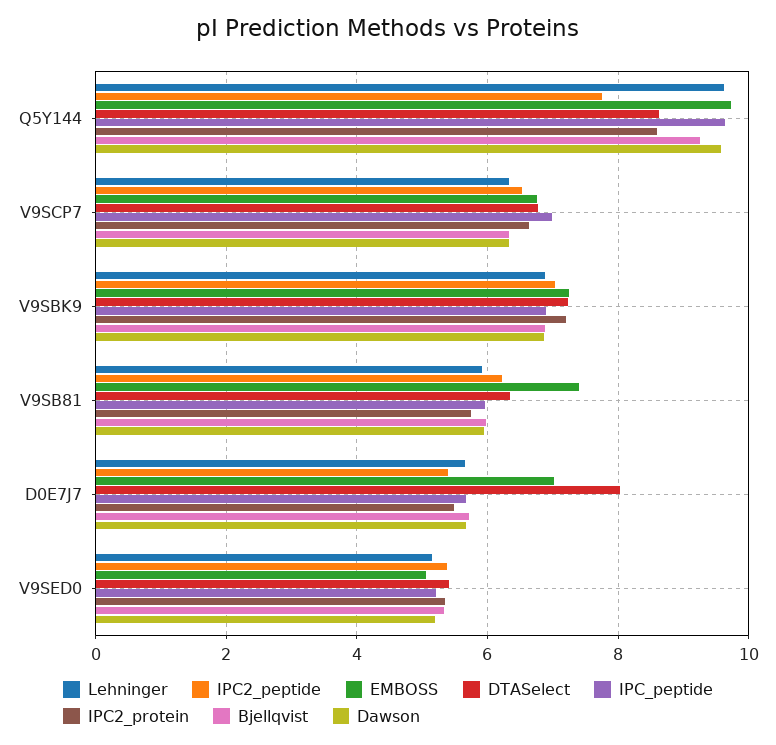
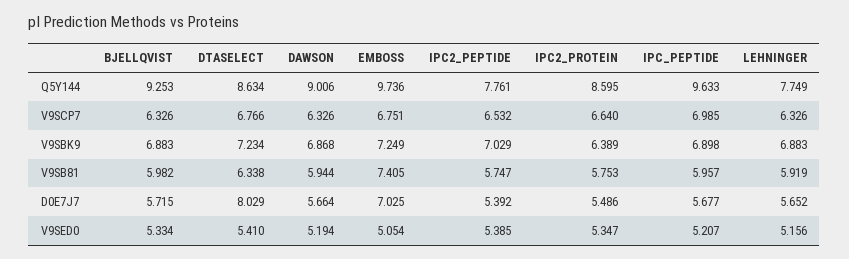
Lehninger, Q5Y144: 9.6 -> 7.749
Dawson, Q5Y144: 9.6 -> 9.006
IPC2_protein, V9SBK9: 7.2 -> 6.389
IPC2_peptide, V9SB81: 6.2 -> 5.747

